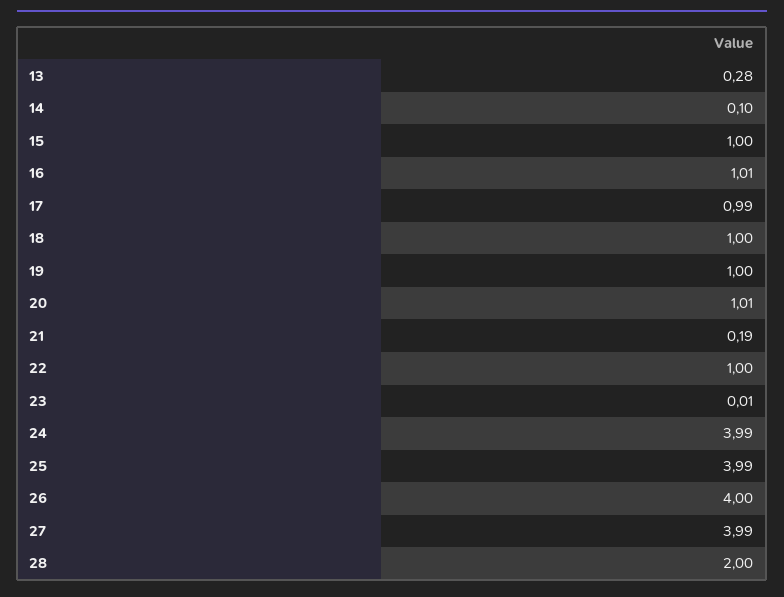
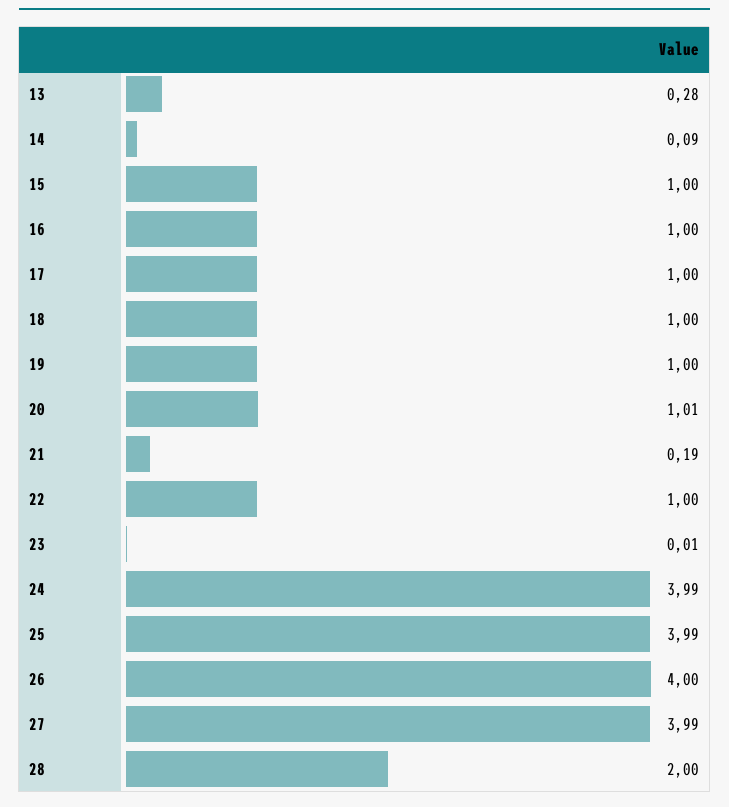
14: 0.1 -> 0.09
16: 1.01 -> 1
17: 0.99 -> 1

